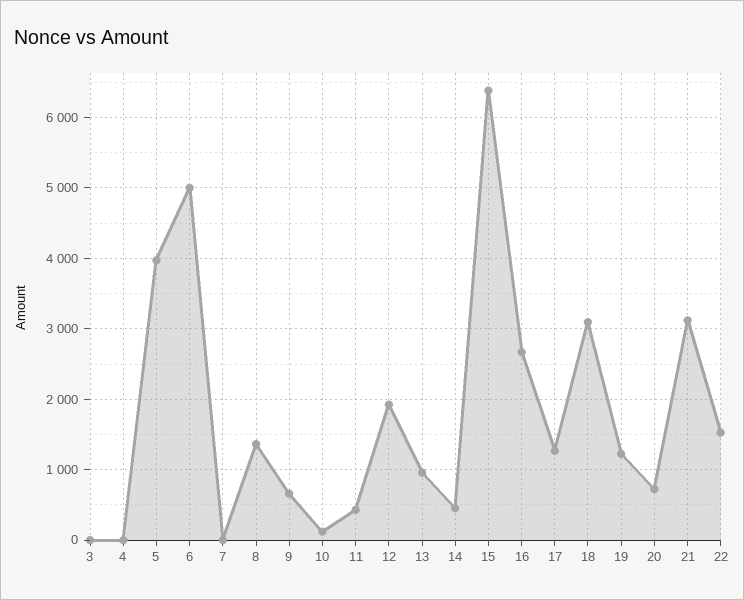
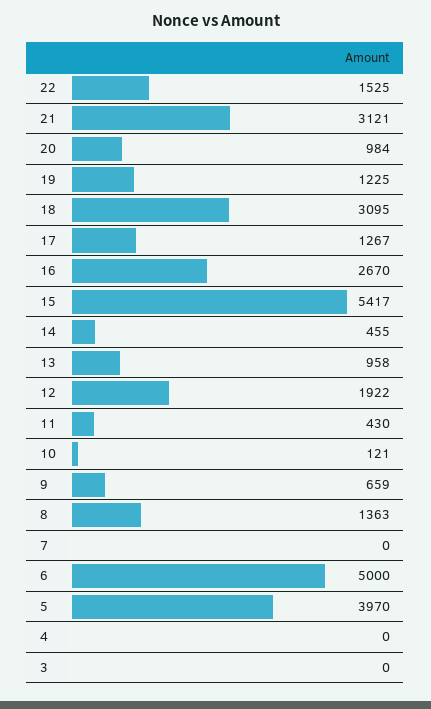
15: 6400 -> 5417
20: 700 -> 984

